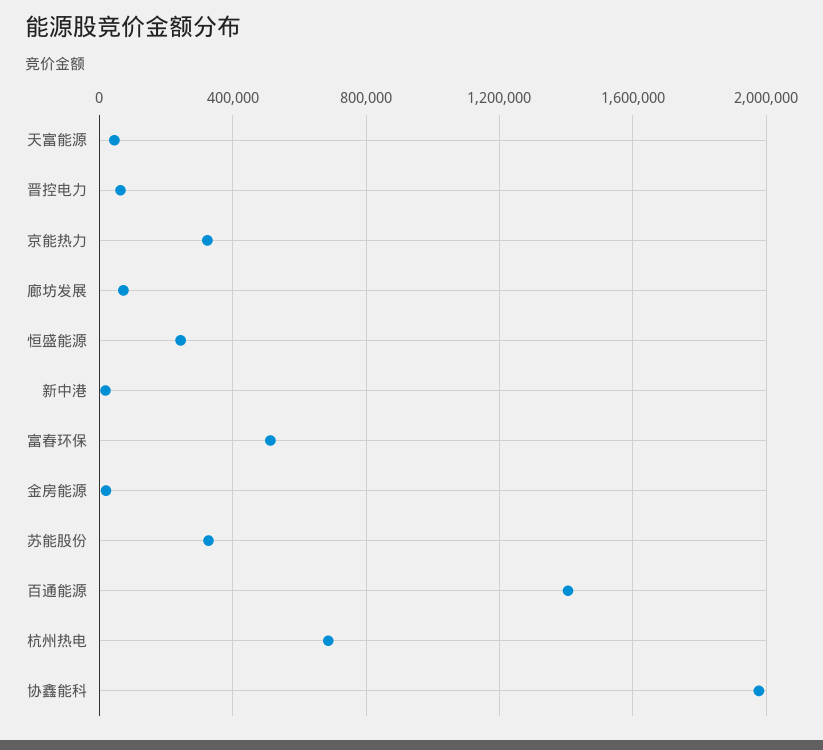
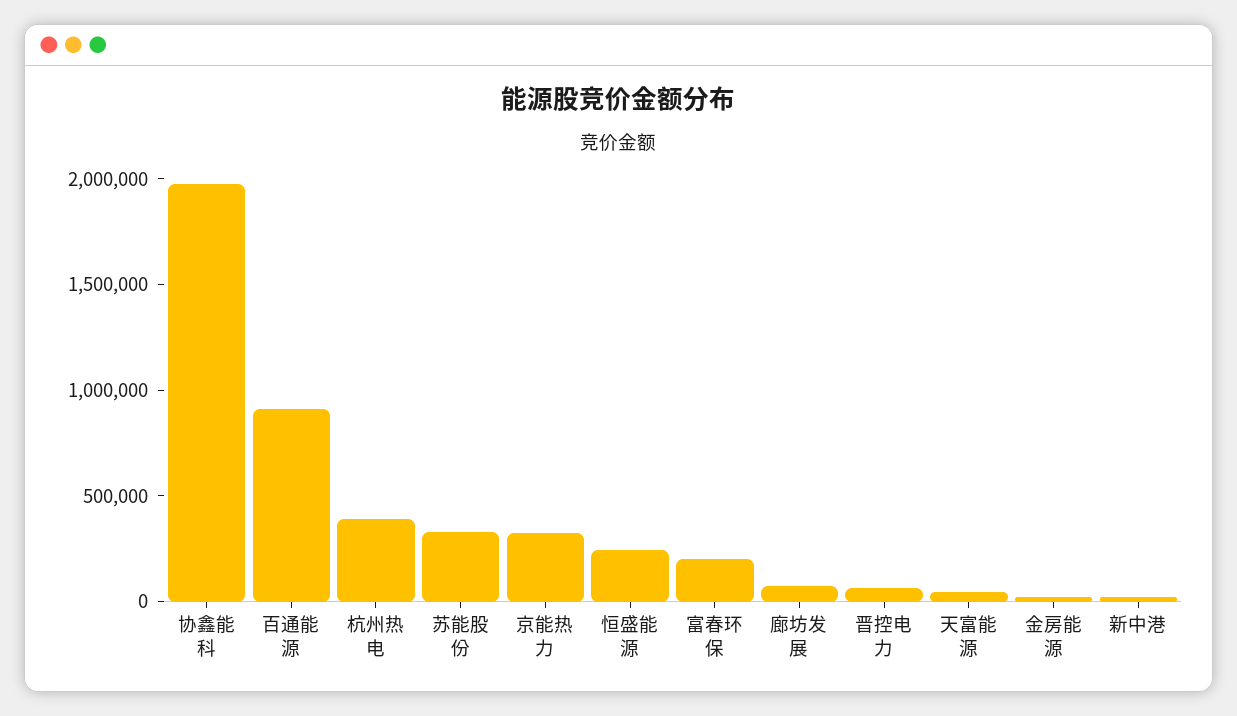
富春环保: 500000 -> 200000
百通能源: 1400000 -> 900000
杭州热电: 700000 -> 400000

